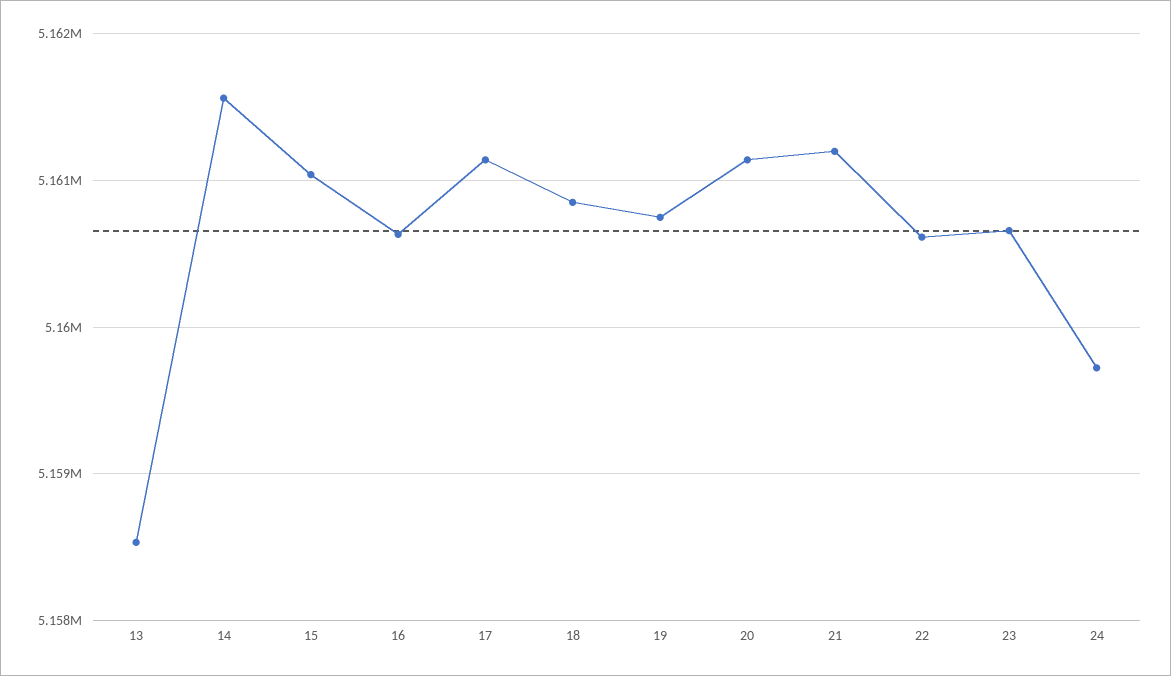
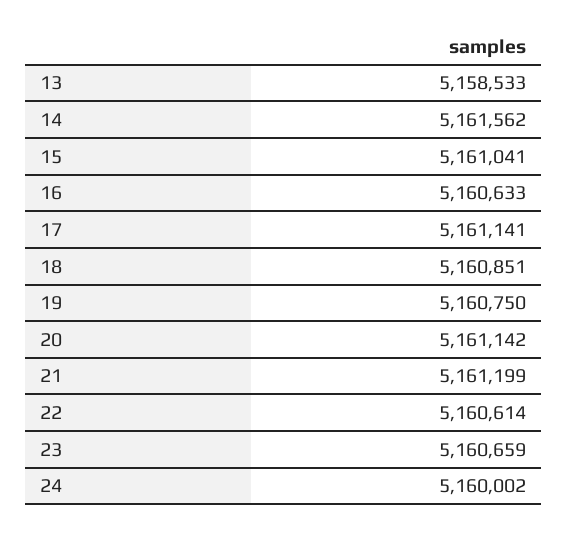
24: 5159700 -> 5160002

